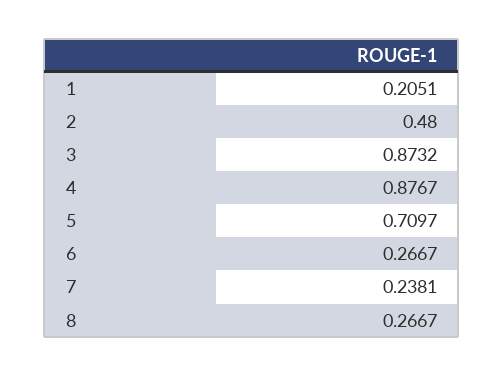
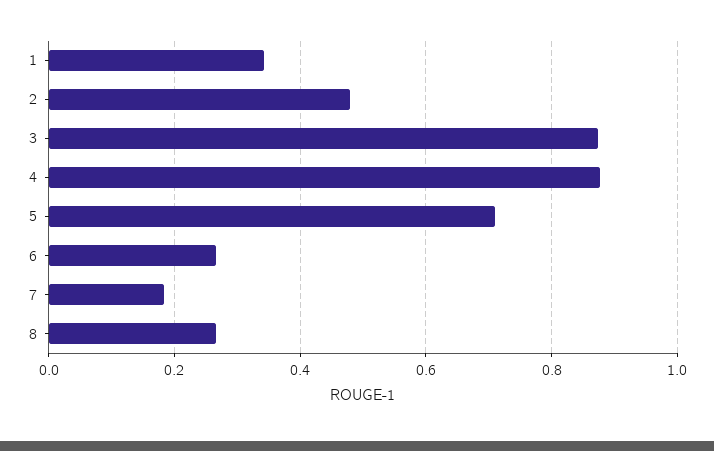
1: 0.2051 -> 0.34
7: 0.2381 -> 0.18

